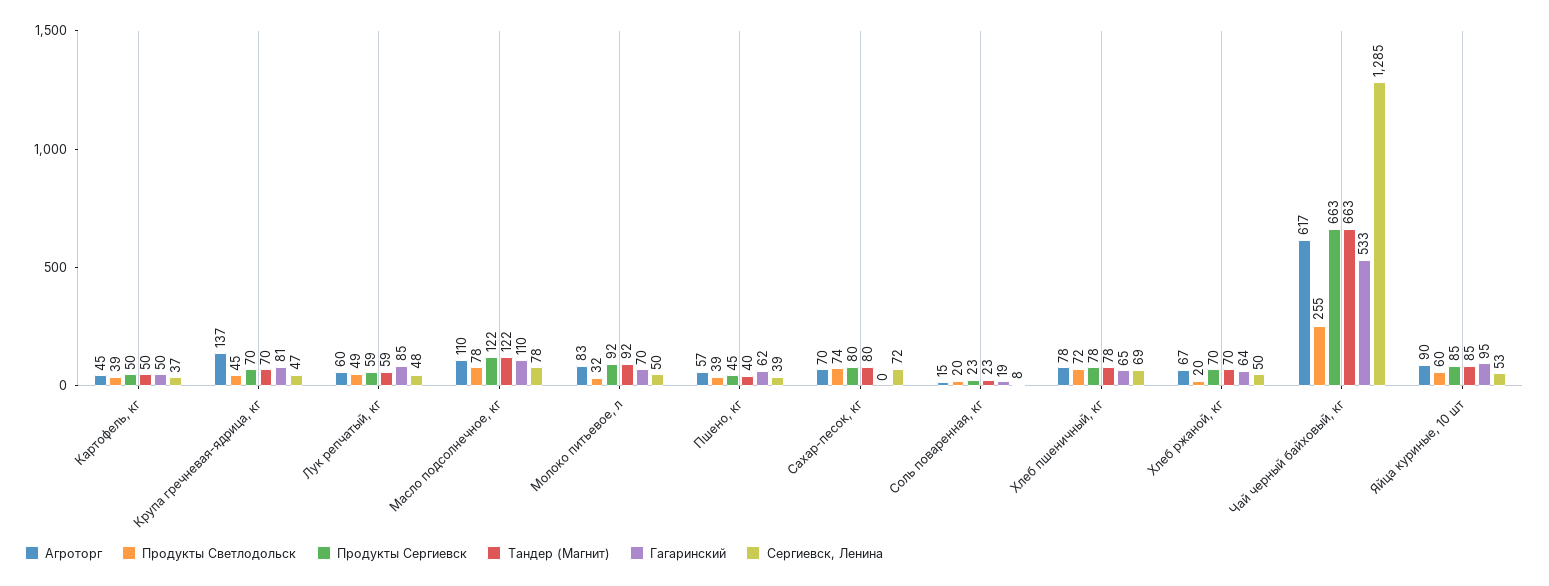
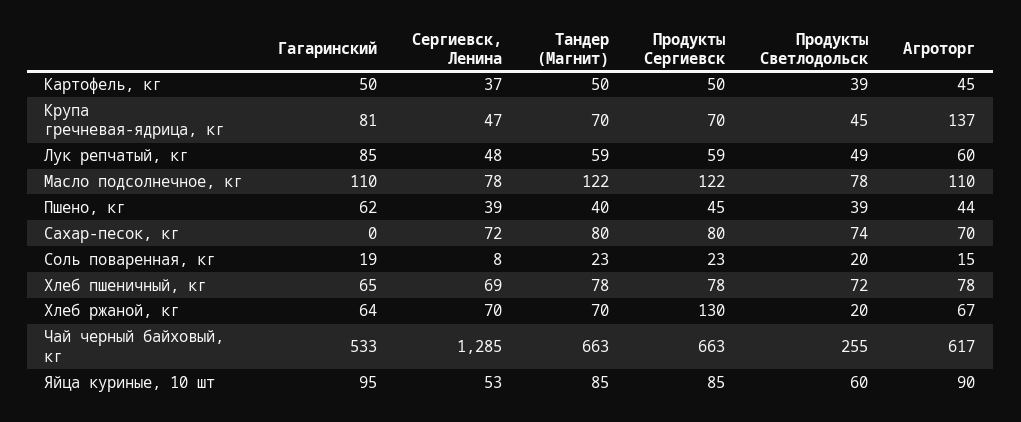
Агроторг, Молоко питьевое, л: 83 -> none
Продукты Светлодольск, Молоко питьевое, л: 32 -> none
Продукты Сергиевск, Молоко питьевое, л: 92 -> none
Тандер (Магнит), Молоко питьевое, л: 92 -> none
Гагаринский, Молоко питьевое, л: 70 -> none
Сергиевск, Ленина, Молоко питьевое, л: 50 -> none
Агроторг, Пшено, кг: 57 -> 44
Продукты Сергиевск, Хлеб ржаной, кг: 70 -> 130
Сергиевск, Ленина, Хлеб ржаной, кг: 50 -> 70

